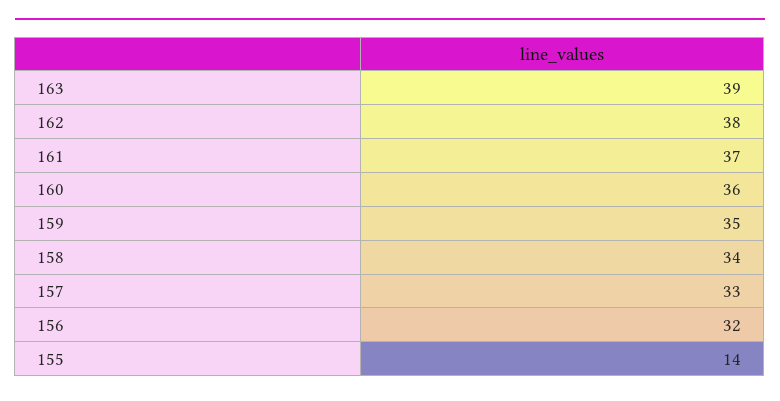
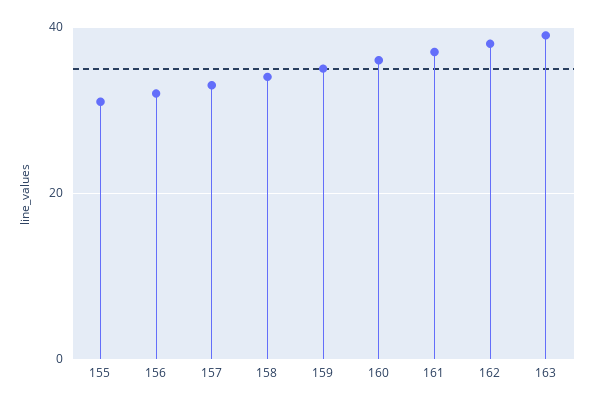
155: 14 -> 30

